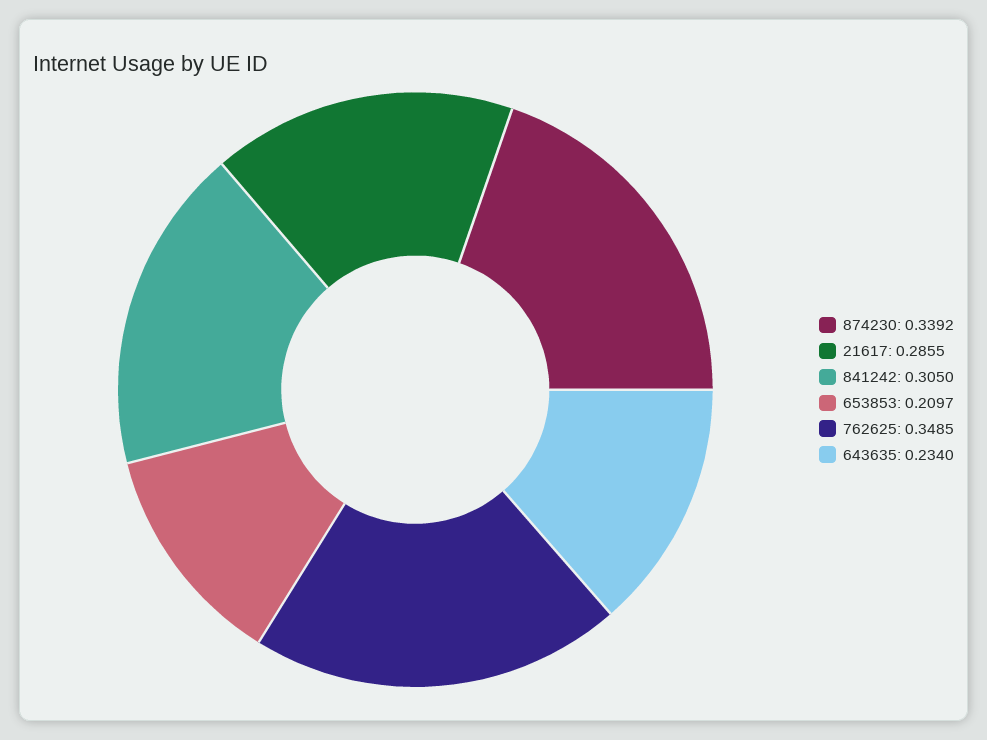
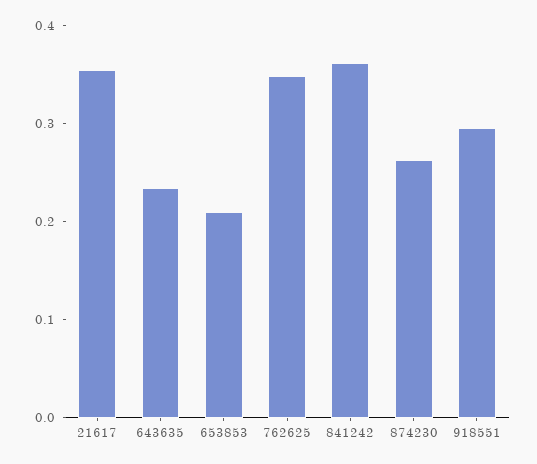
874230: 0.3392 -> 0.26
21617: 0.2855 -> 0.36
841242: 0.305 -> 0.36
918551: none -> 0.3

